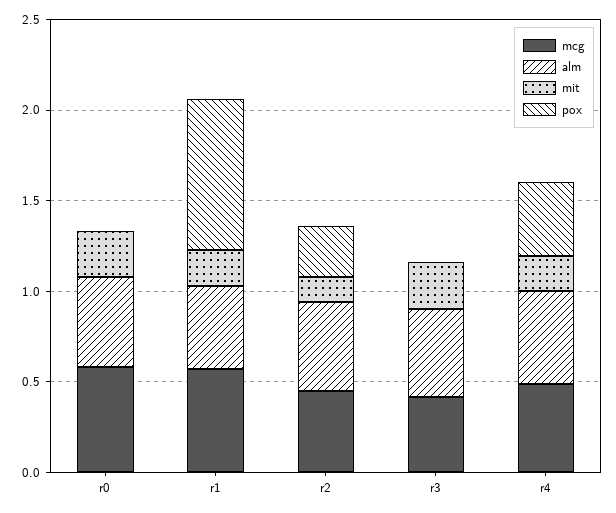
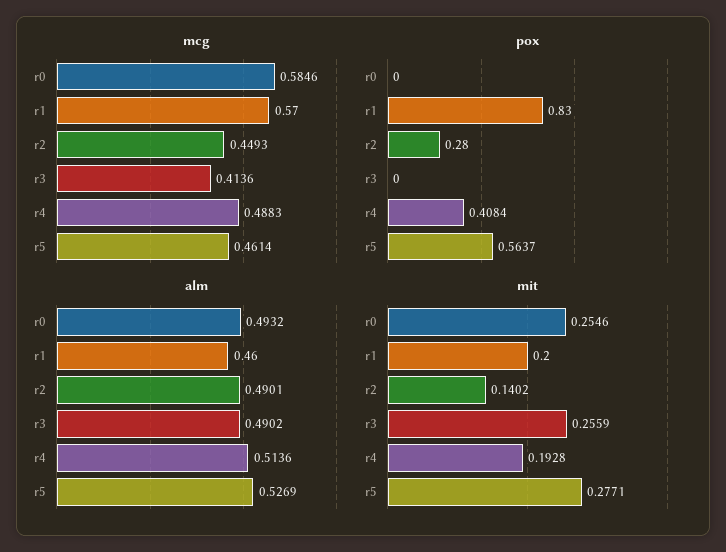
mcg, r5: none -> 0.4614
pox, r5: none -> 0.5637
alm, r5: none -> 0.5269
mit, r5: none -> 0.2771

